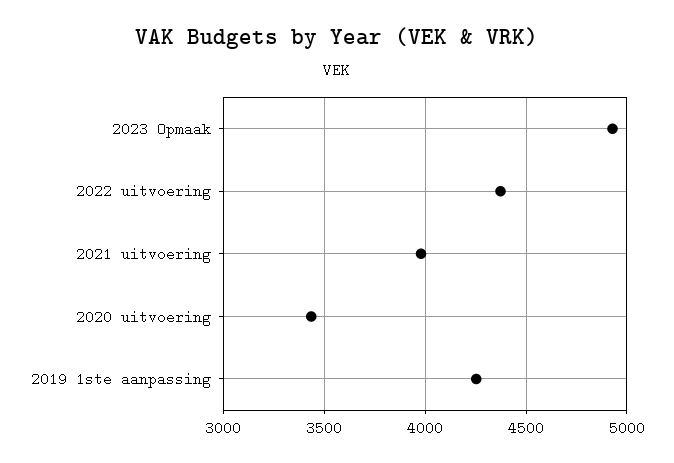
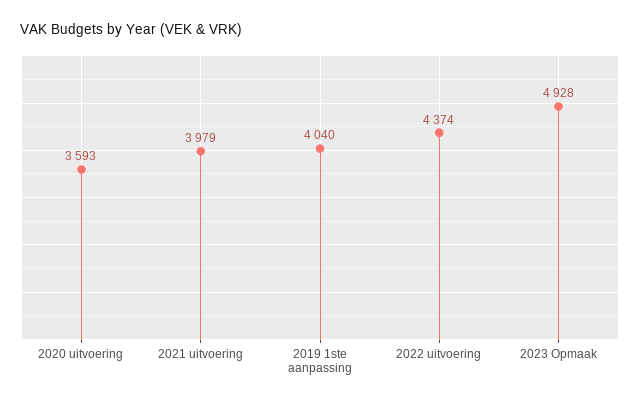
2020 uitvoering: 3450 -> 3593
2019 1ste aanpassing: 4250 -> 4040

